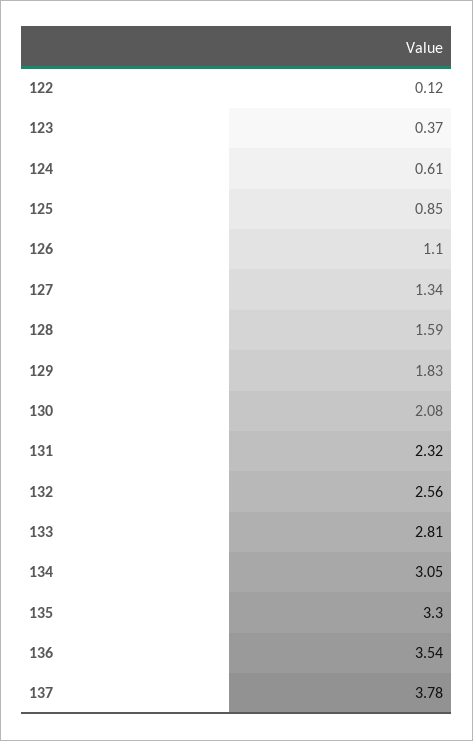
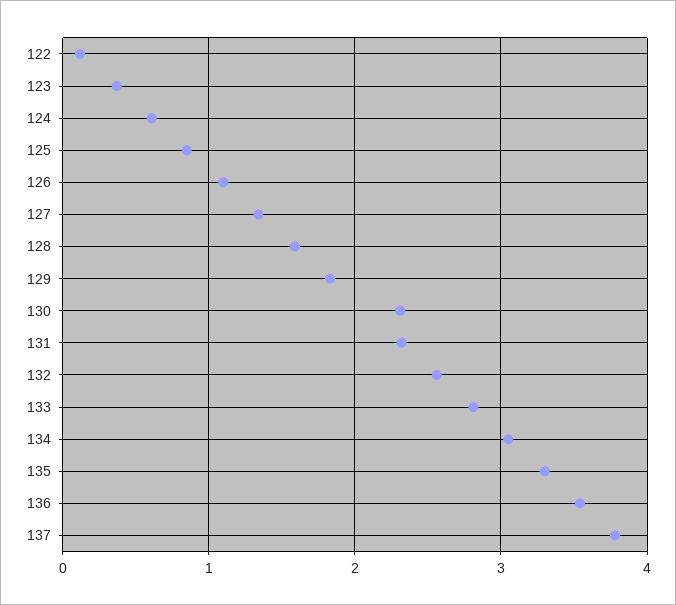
130: 2.08 -> 2.3

